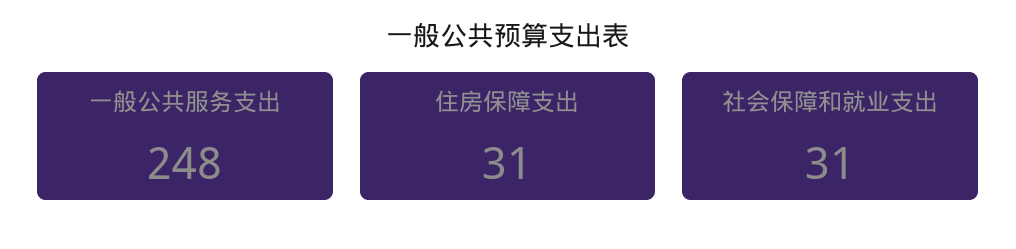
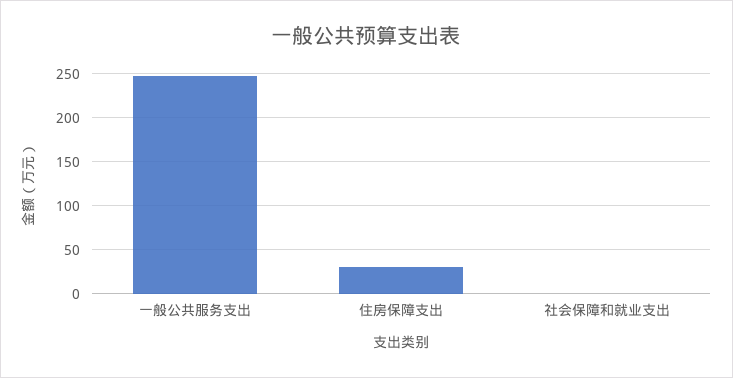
社会保障和就业支出: 31 -> 0

